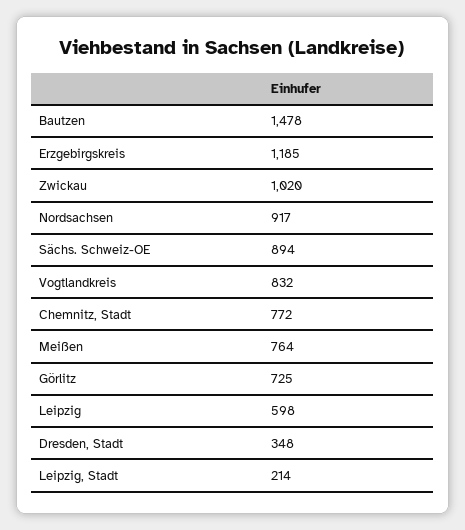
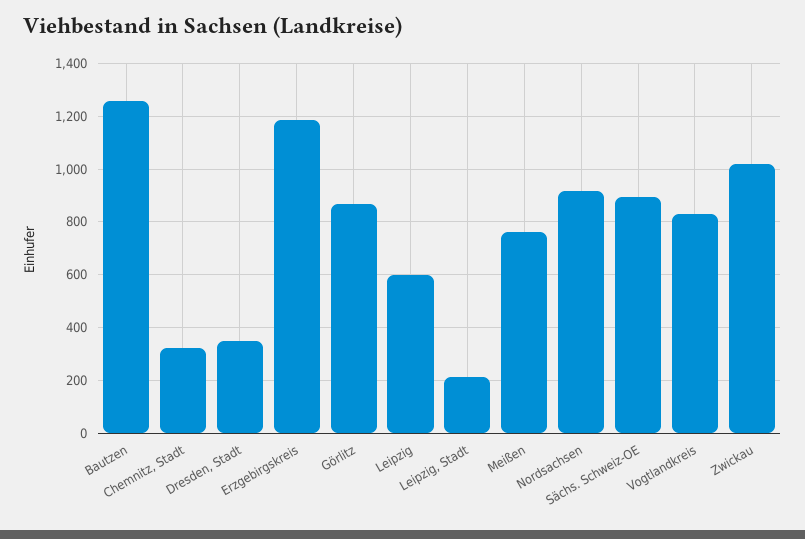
Bautzen: 1478 -> 1250
Chemnitz, Stadt: 772 -> 325
Görlitz: 725 -> 875

